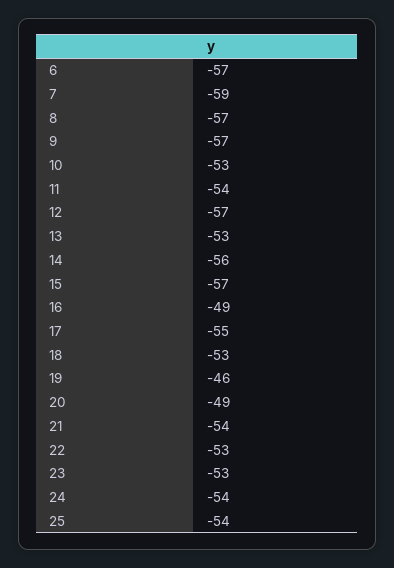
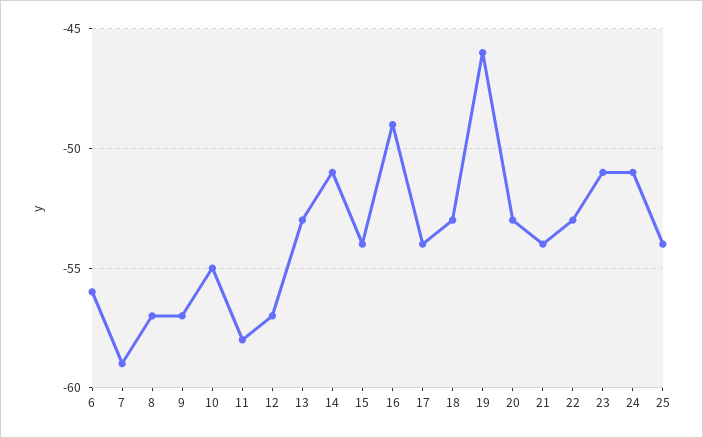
6: -57 -> -56
10: -53 -> -55
11: -54 -> -58
14: -56 -> -51
15: -57 -> -54
17: -55 -> -54
20: -49 -> -53
23: -53 -> -51
24: -54 -> -51

